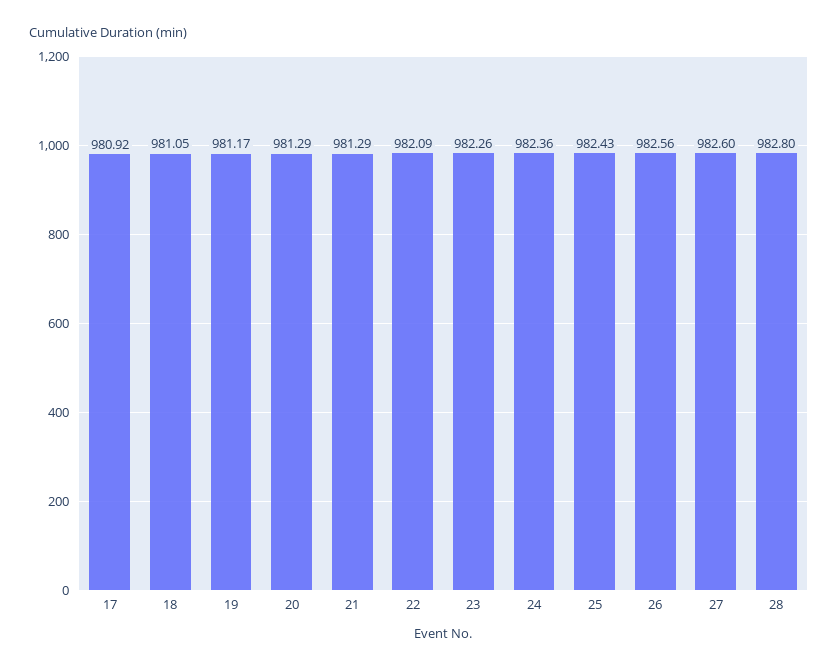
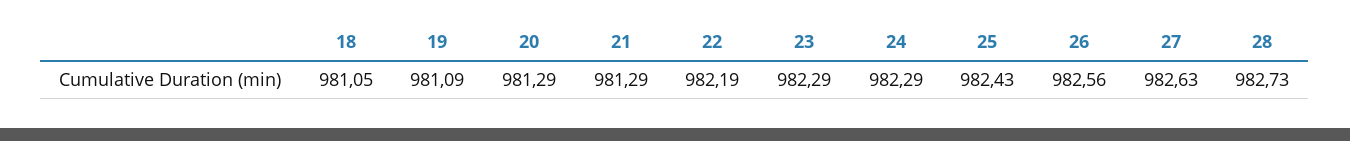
17: 980.92 -> none
19: 981.17 -> 981.09
22: 982.09 -> 982.19
23: 982.26 -> 982.29
24: 982.36 -> 982.29
27: 982.6 -> 982.63
28: 982.8 -> 982.73

